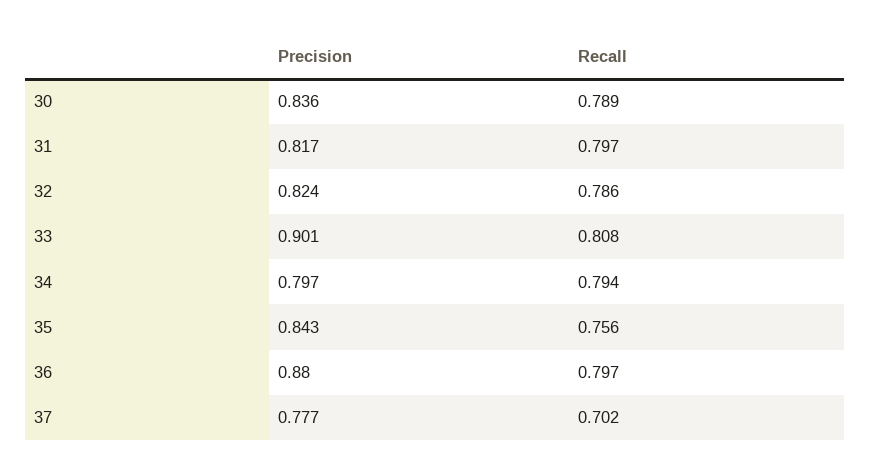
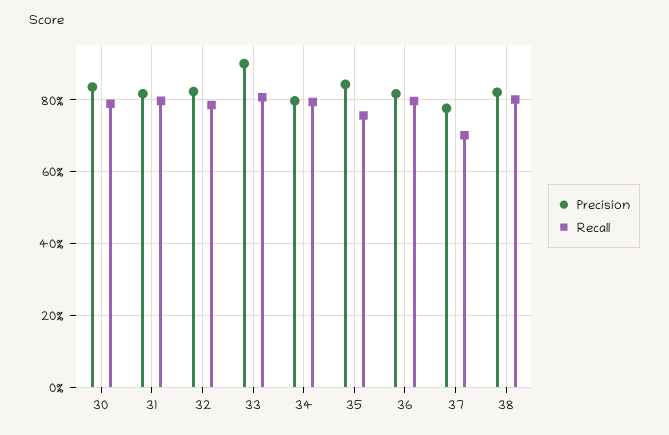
Precision, 36: 0.88 -> 0.82
Precision, 38: none -> 0.82
Recall, 38: none -> 0.8

